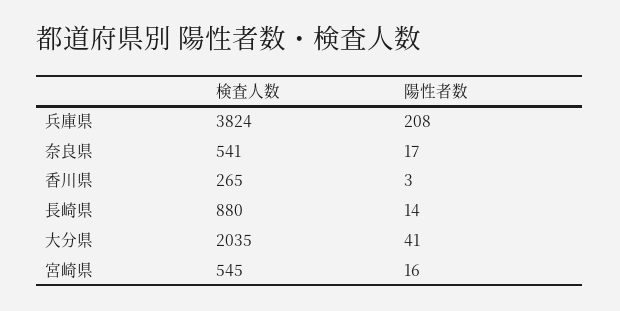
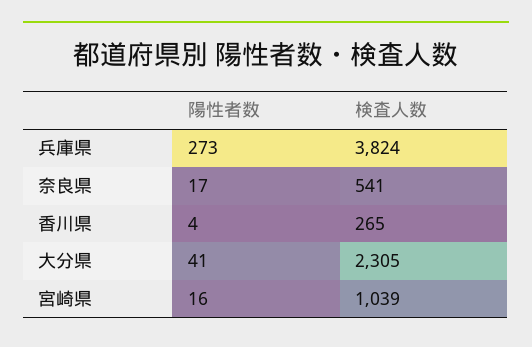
陽性者数, 兵庫県: 208 -> 273
陽性者数, 香川県: 3 -> 4
検査人数, 長崎県: 880 -> none
陽性者数, 長崎県: 14 -> none
検査人数, 大分県: 2035 -> 2305
検査人数, 宮崎県: 545 -> 1039

